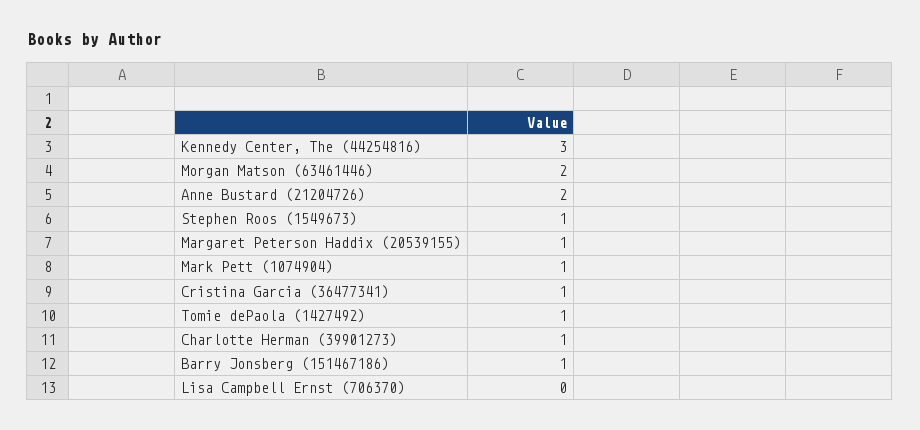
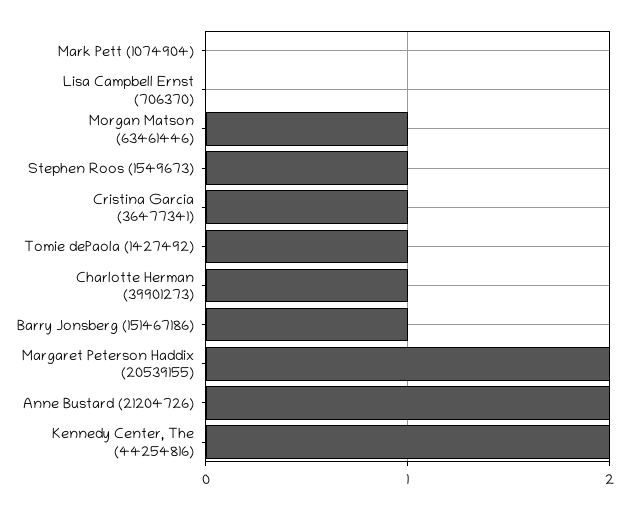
Kennedy Center, The (44254816): 3 -> 2
Morgan Matson (63461446): 2 -> 1
Margaret Peterson Haddix (20539155): 1 -> 2
Mark Pett (1074904): 1 -> 0

